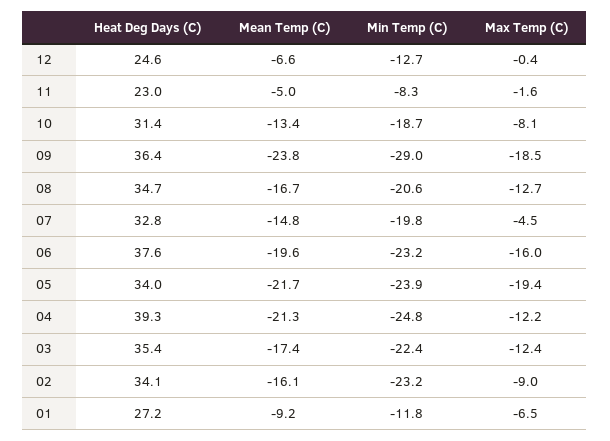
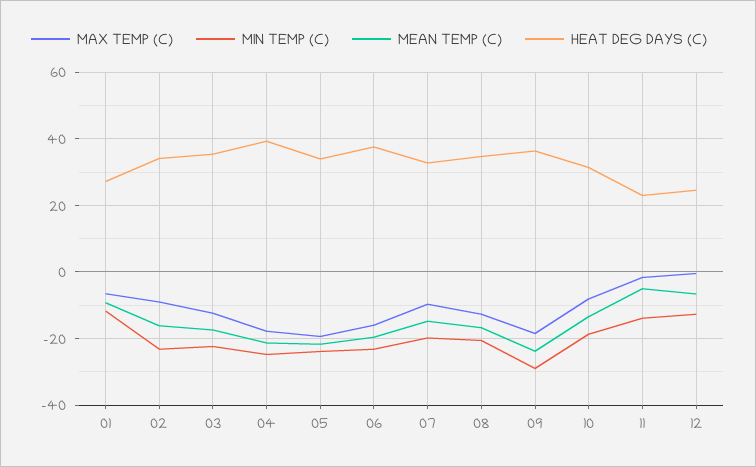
Min Temp (C), 11: -8.3 -> -14
Max Temp (C), 07: -4.5 -> -10
Max Temp (C), 04: -12.2 -> -18

